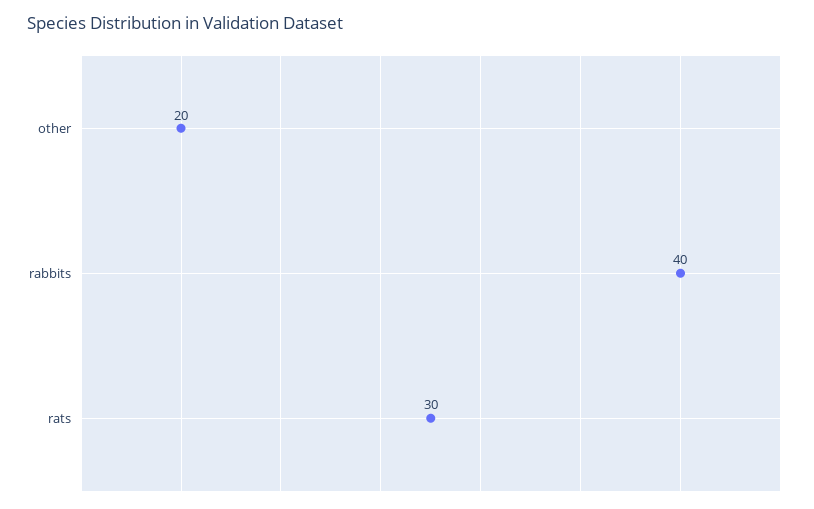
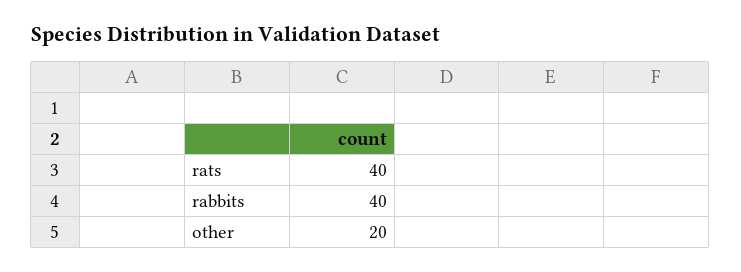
rats: 30 -> 40

